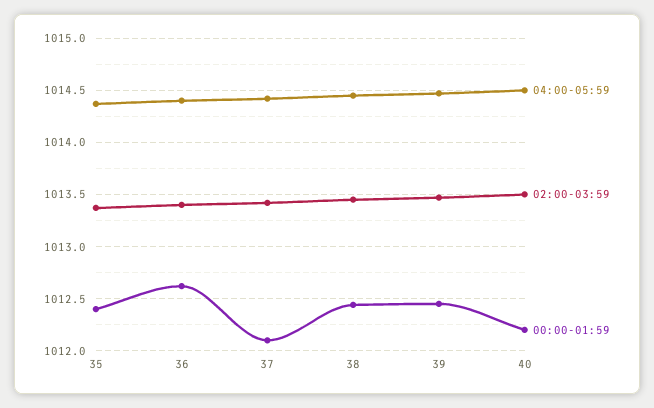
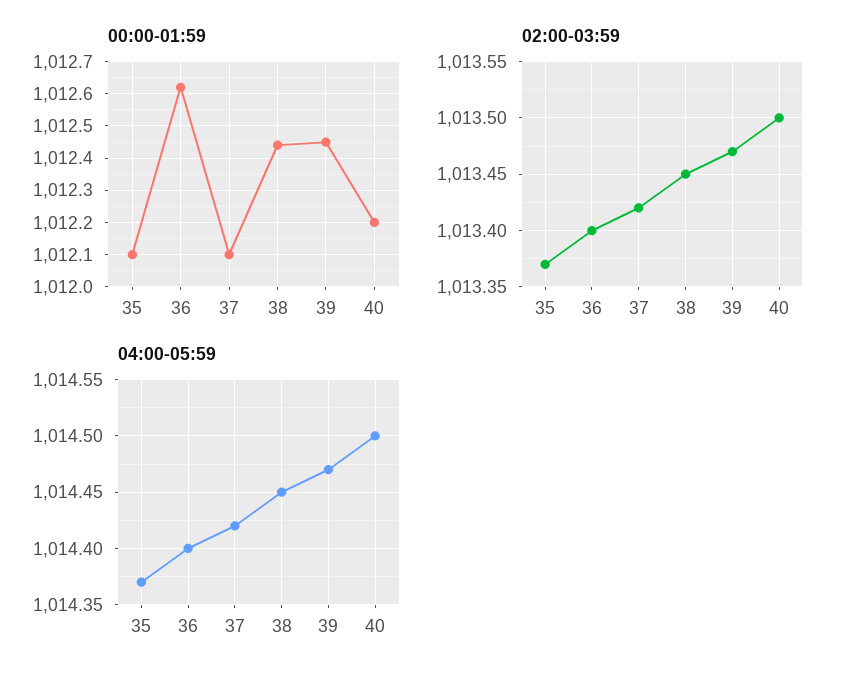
00:00-01:59, 35: 1012.4 -> 1012.1

